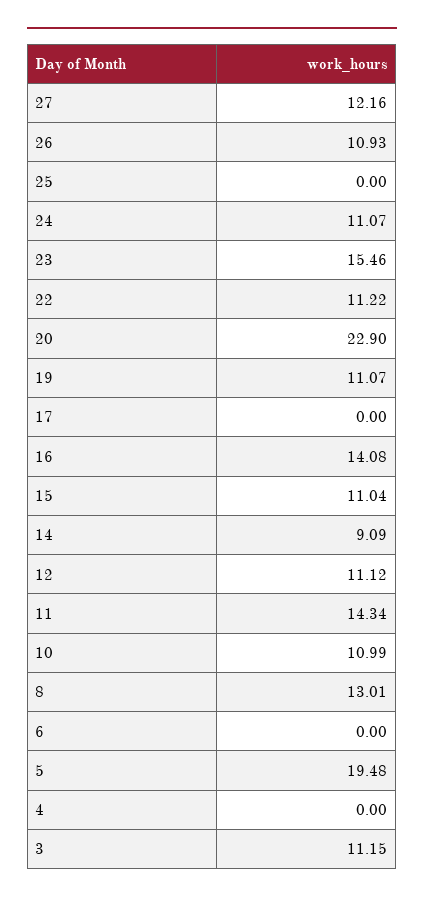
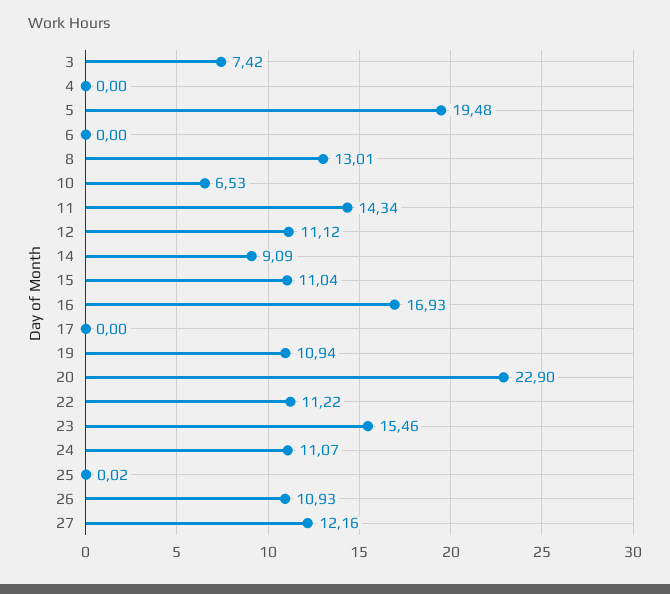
25: 0 -> 0.02
19: 11.07 -> 10.94
16: 14.08 -> 16.93
10: 10.99 -> 6.53
3: 11.15 -> 7.42

